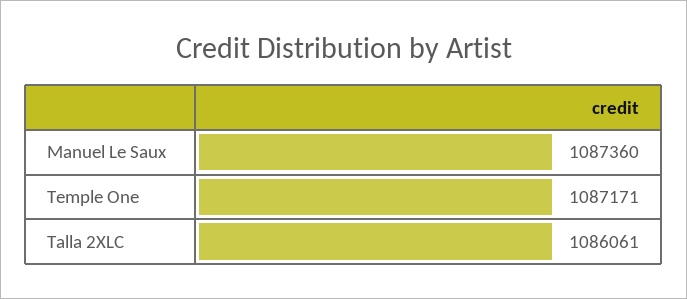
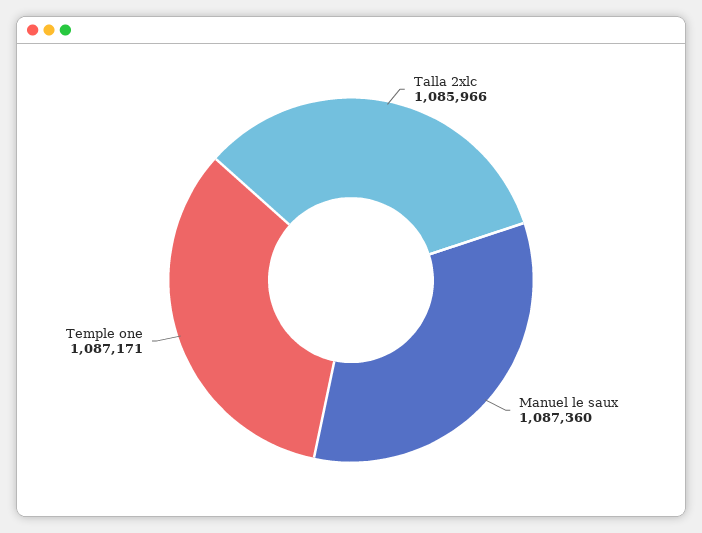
Talla 2XLC: 1086061 -> 1085966

